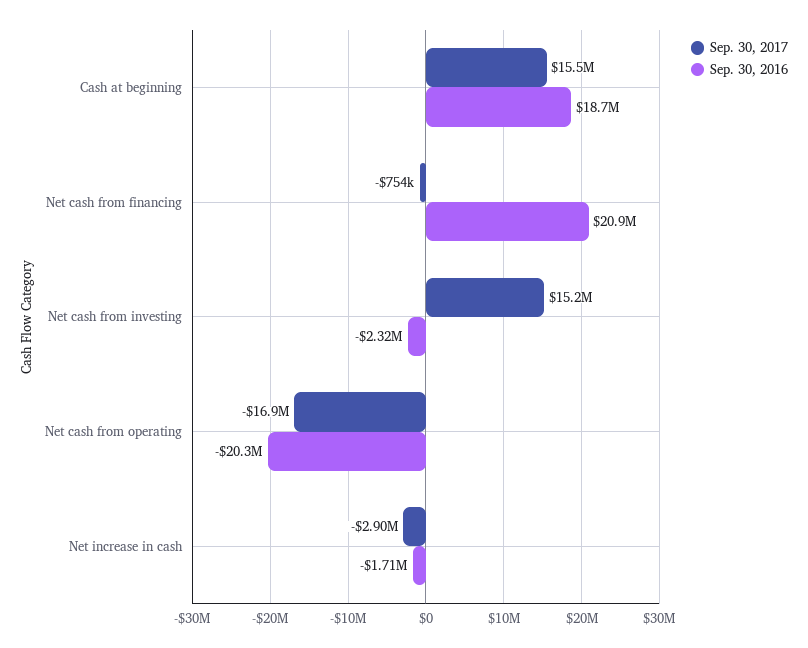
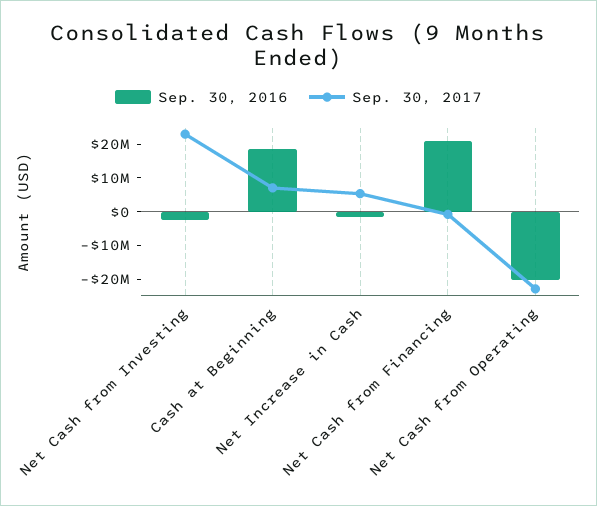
Sep. 30, 2017, Cash at beginning: 15500000 -> 7500000
Sep. 30, 2017, Net cash from investing: 15200000 -> 22500000
Sep. 30, 2017, Net cash from operating: -16900000 -> -22500000
Sep. 30, 2017, Net increase in cash: -2900000 -> 5000000

